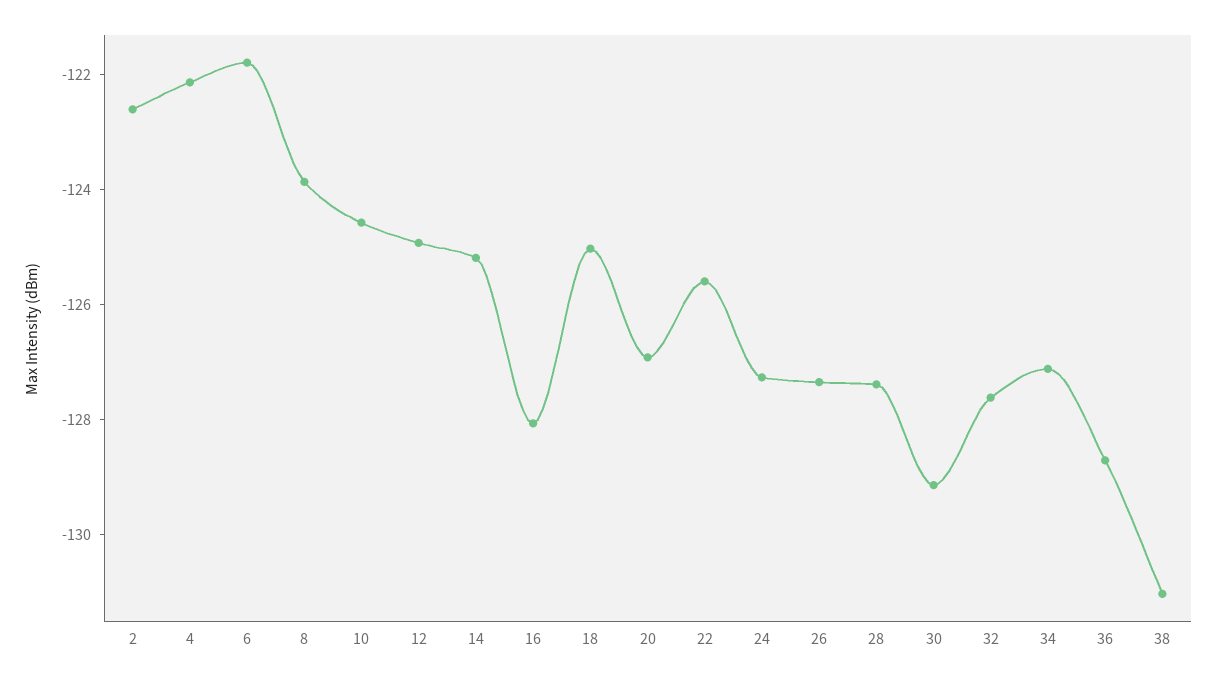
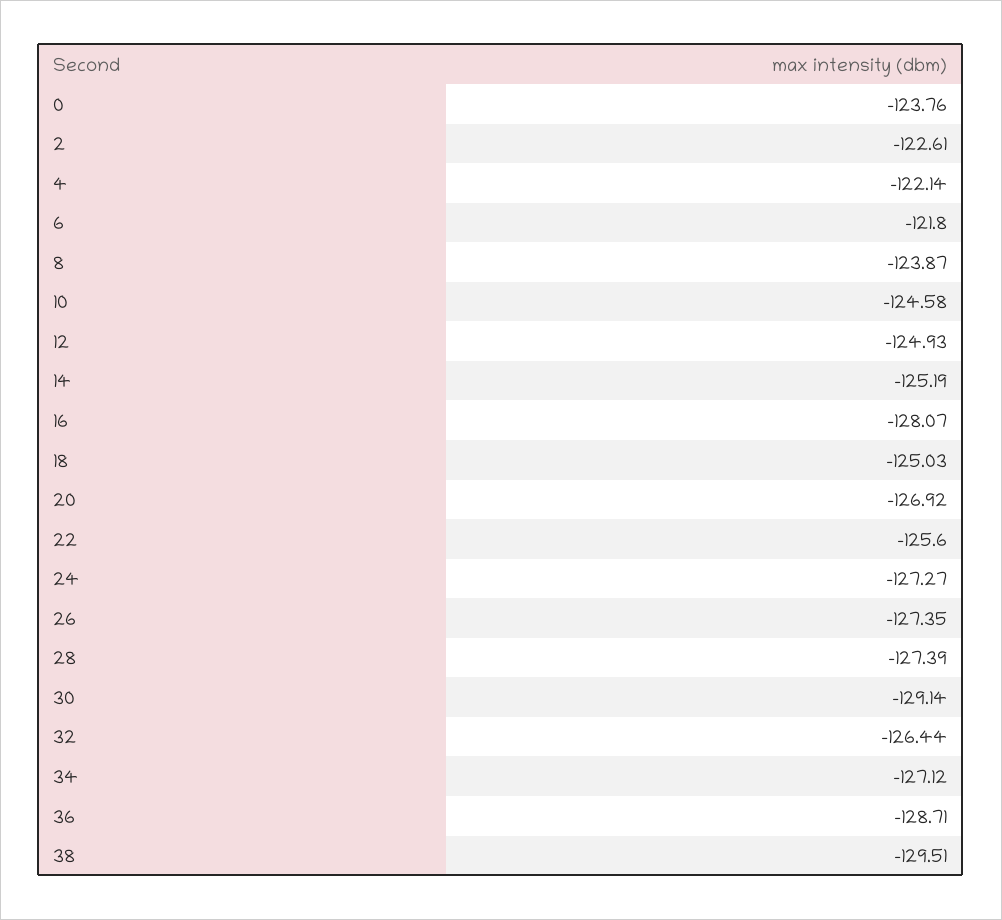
32: -127.5 -> -126.44
38: -131 -> -129.51
0: none -> -123.76

